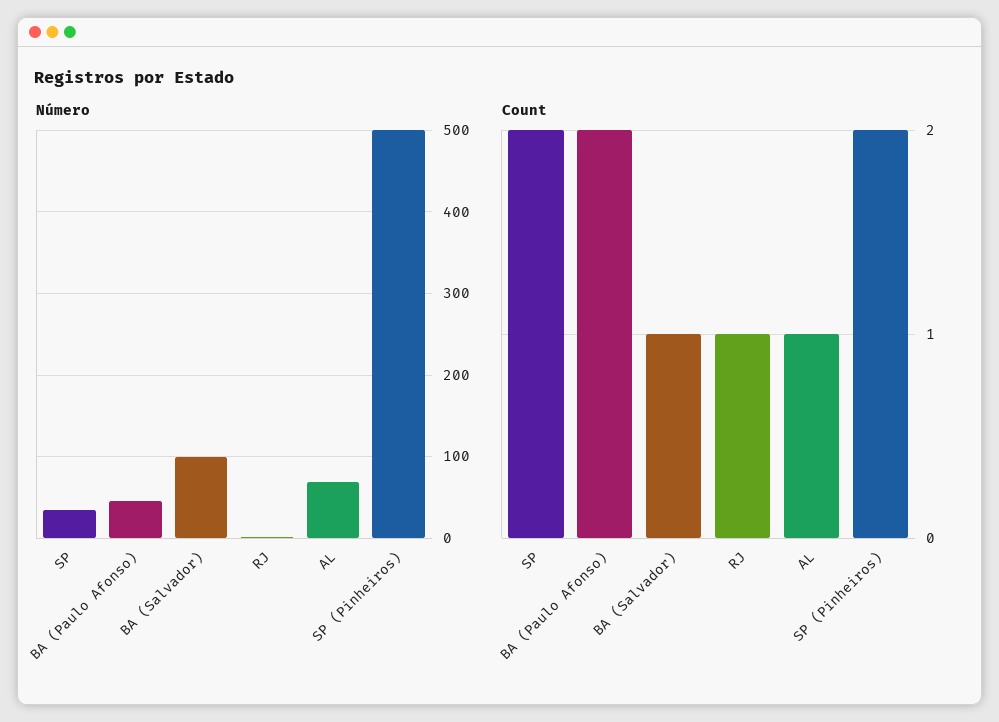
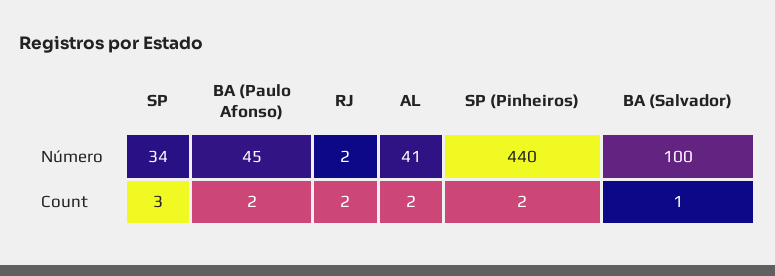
Número, AL: 70 -> 41
Número, SP (Pinheiros): 500 -> 440
Count, SP: 2 -> 3
Count, RJ: 1 -> 2
Count, AL: 1 -> 2

